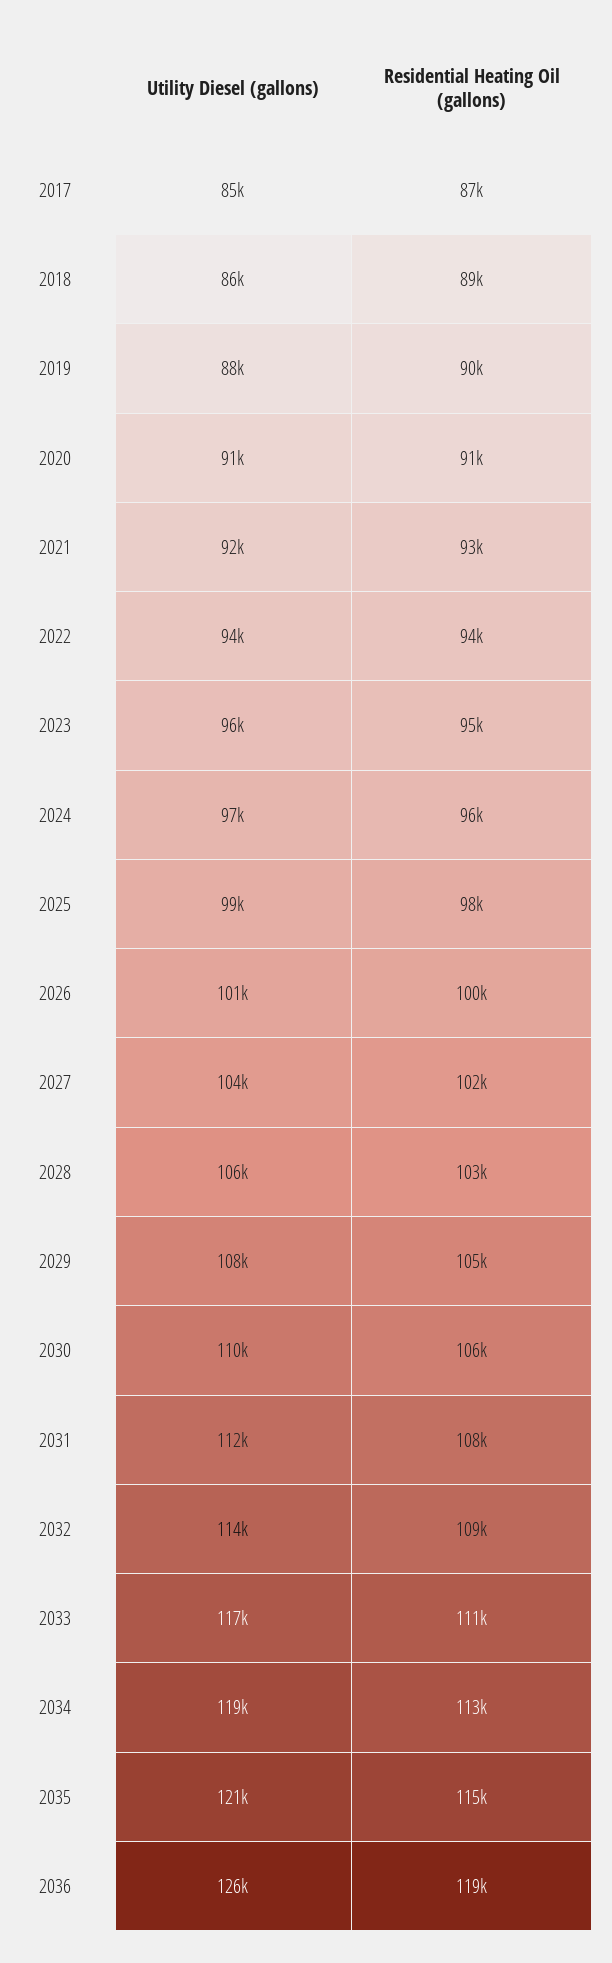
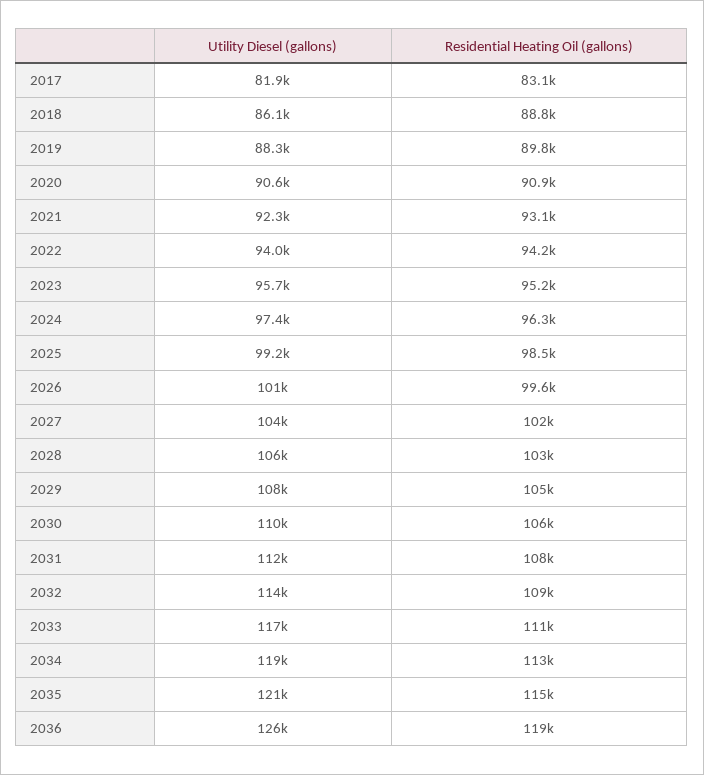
Utility Diesel (gallons), 2017: 85000 -> 81900
Residential Heating Oil (gallons), 2017: 87000 -> 83100

